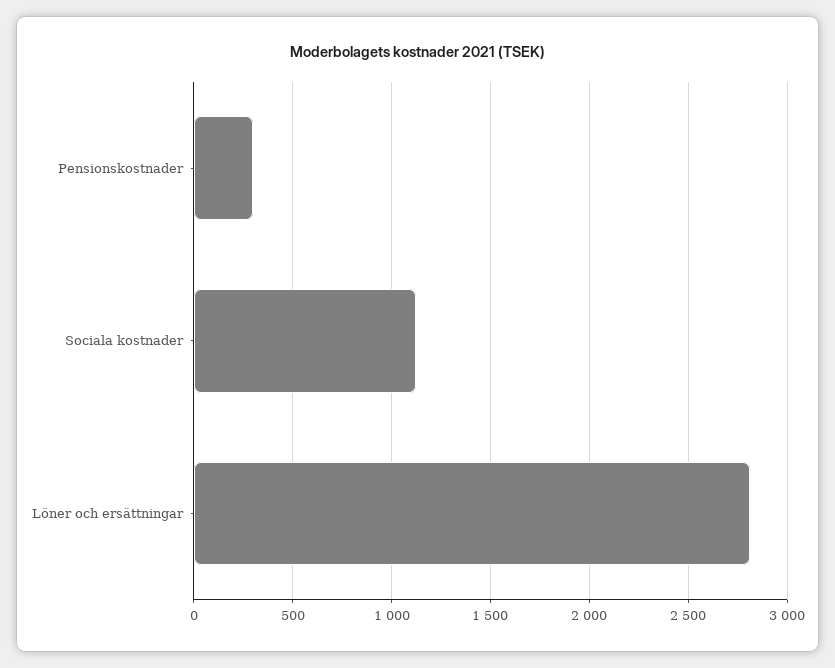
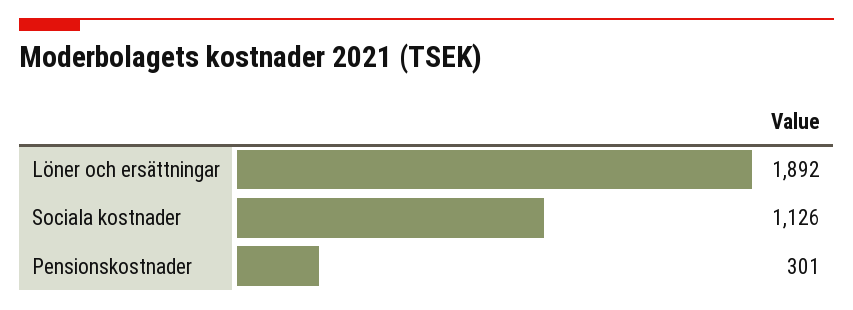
Löner och ersättningar: 2800 -> 1892

